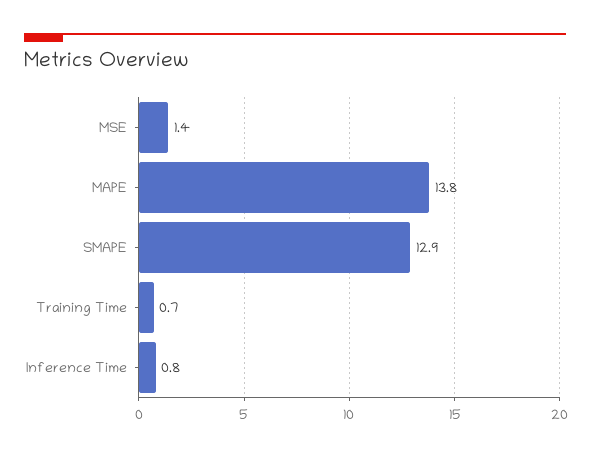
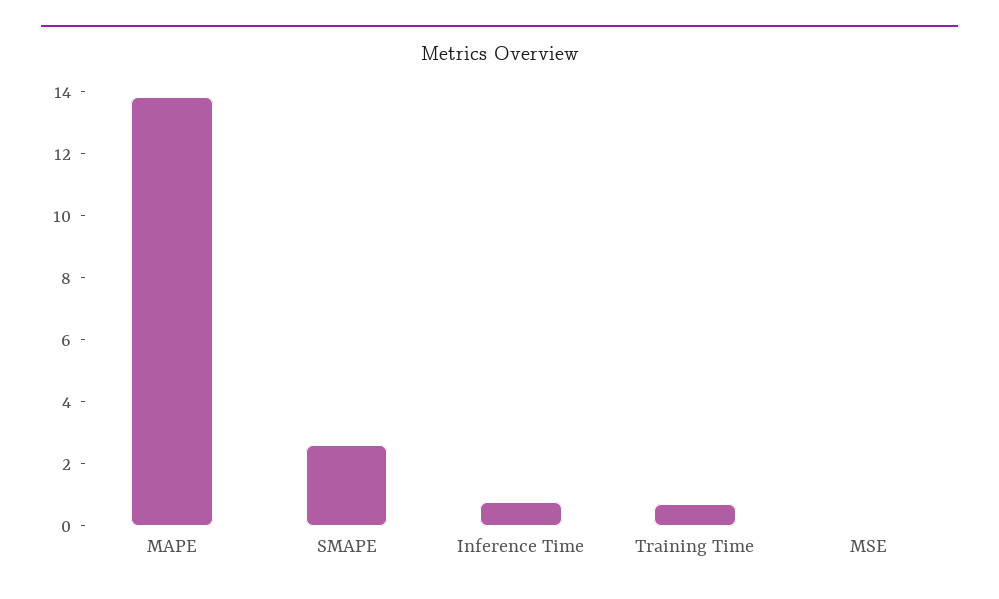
MSE: 1.4 -> 0
SMAPE: 12.9 -> 2.5

